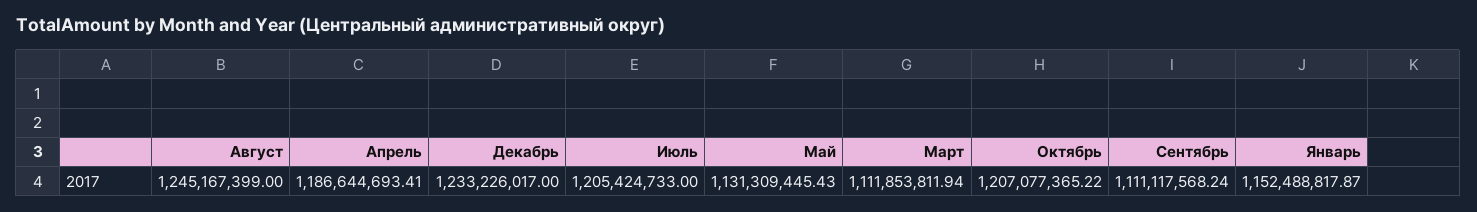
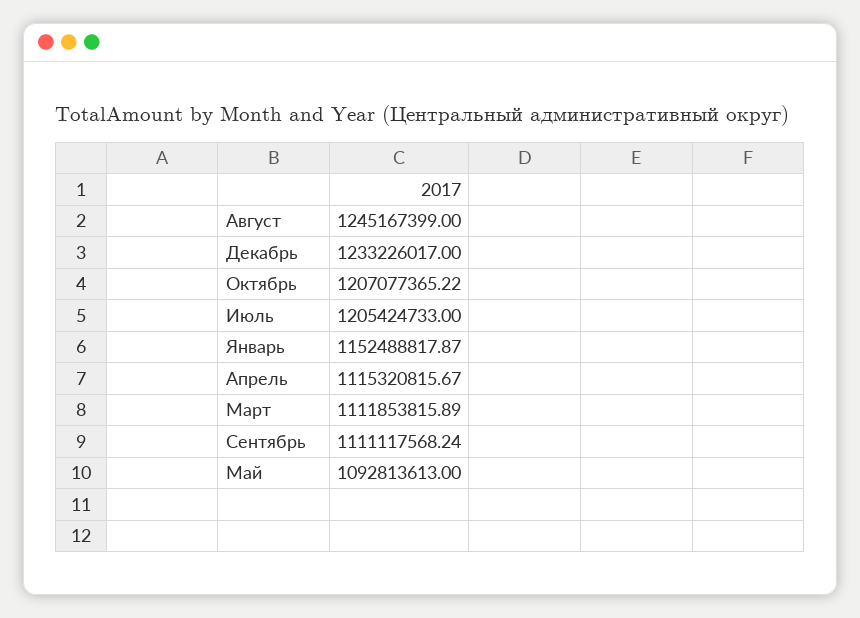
Апрель: 1186644693.41 -> 1115320815.67
Май: 1131309445.43 -> 1092813613
Март: 1111853811.94 -> 1111853815.89

